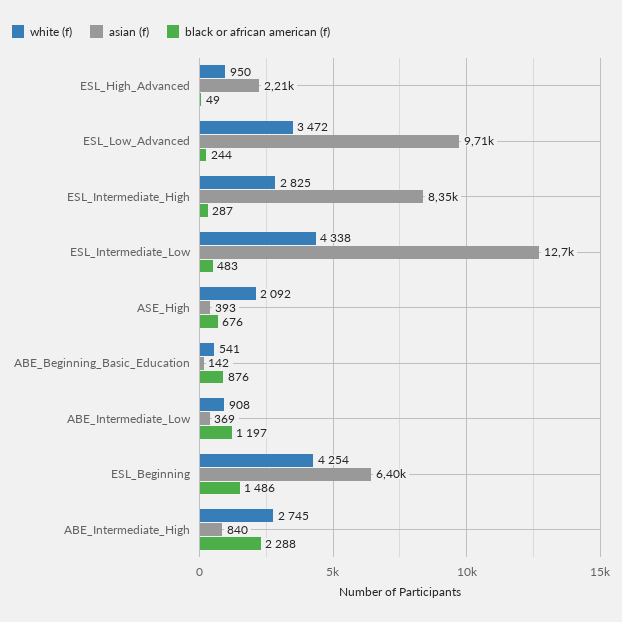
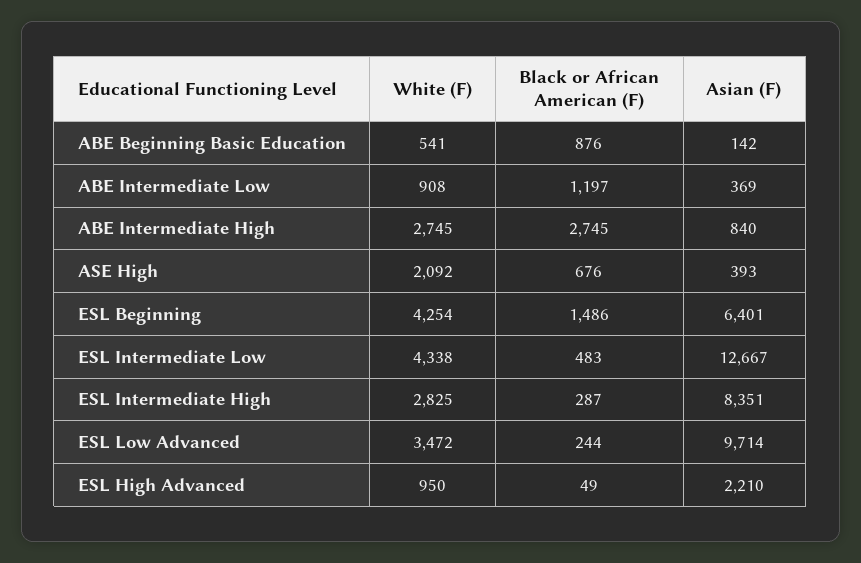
black or african american (f), ABE_Intermediate_High: 2288 -> 2745

